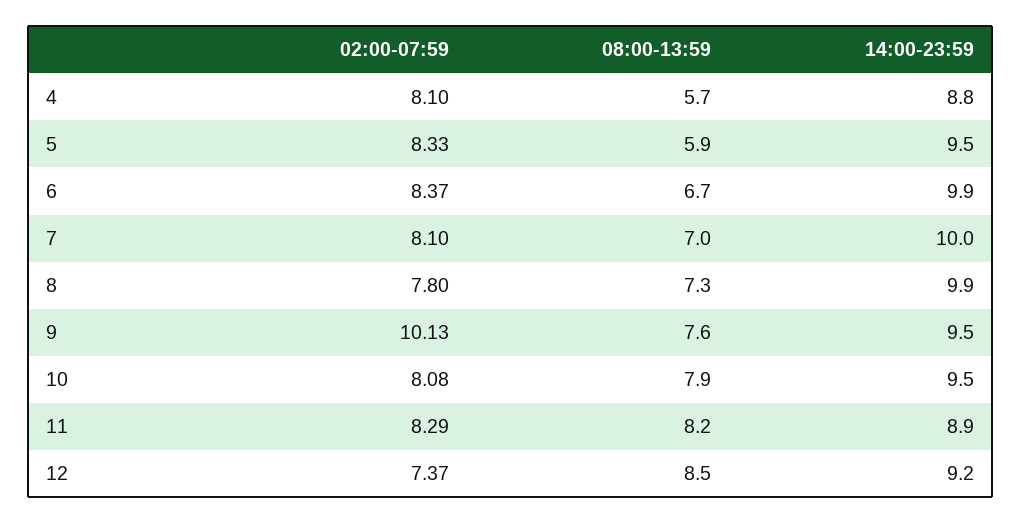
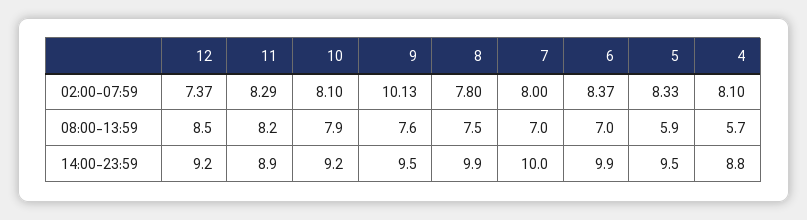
08:00-13:59, 6: 6.7 -> 7
02:00-07:59, 7: 8.1 -> 8
08:00-13:59, 8: 7.3 -> 7.5
02:00-07:59, 10: 8.08 -> 8.1
14:00-23:59, 10: 9.5 -> 9.2

